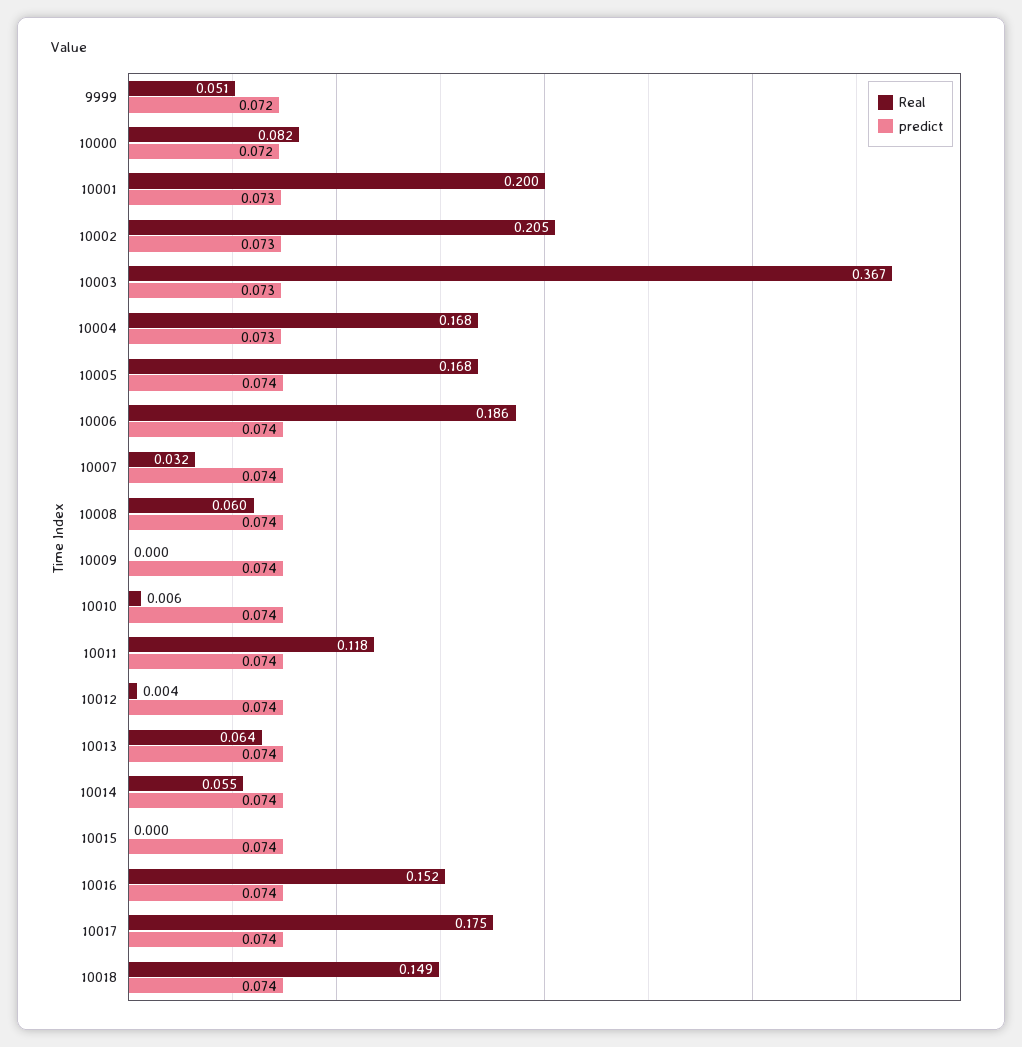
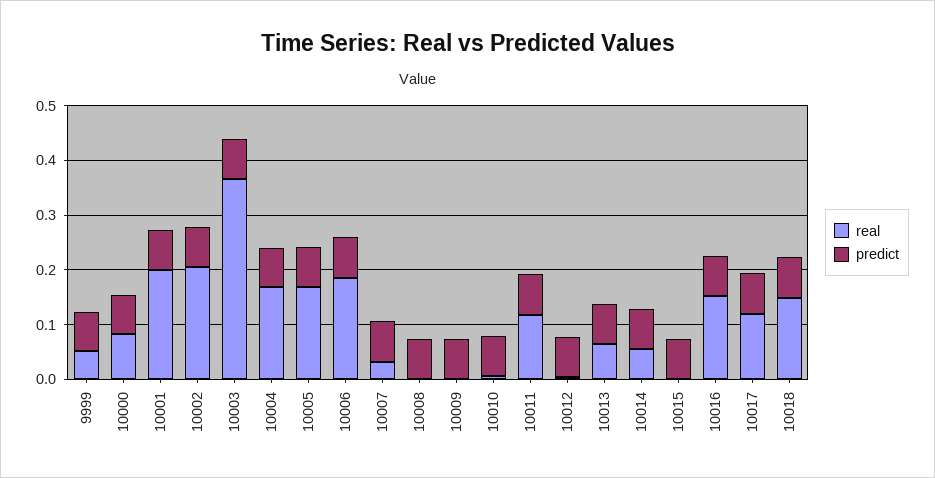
Real, 10008: 0.06 -> 0
Real, 10017: 0.175 -> 0.12

